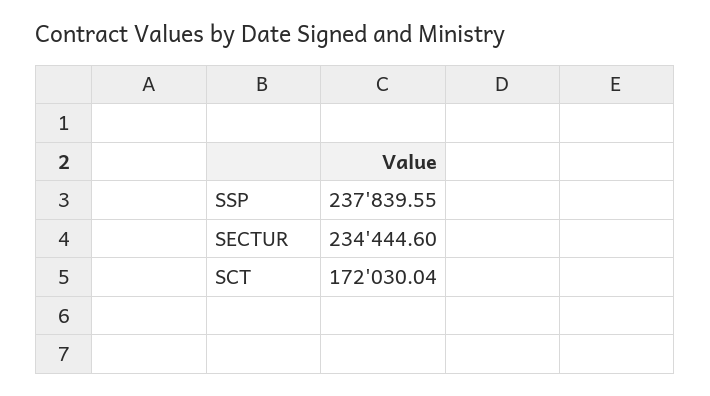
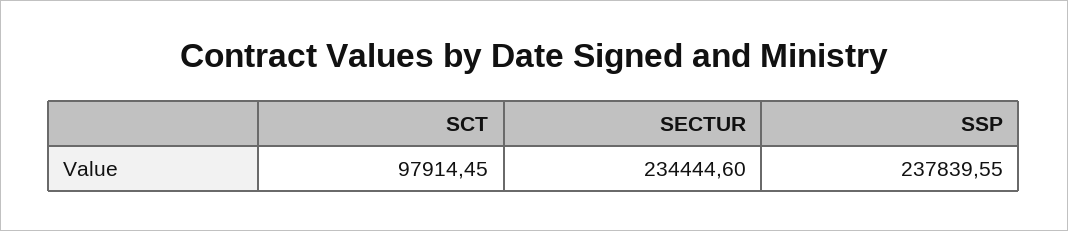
SCT: 172030.04 -> 97914.45

